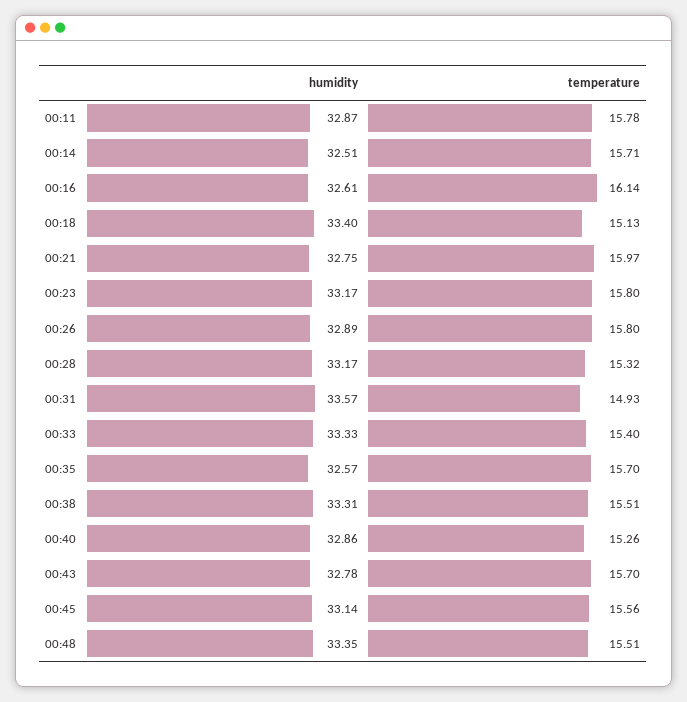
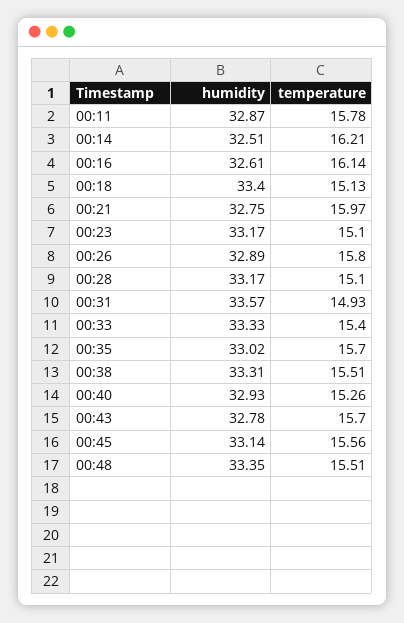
temperature, 00:14: 15.71 -> 16.21
temperature, 00:23: 15.8 -> 15.1
temperature, 00:28: 15.32 -> 15.1
humidity, 00:35: 32.57 -> 33.02
humidity, 00:40: 32.86 -> 32.93

